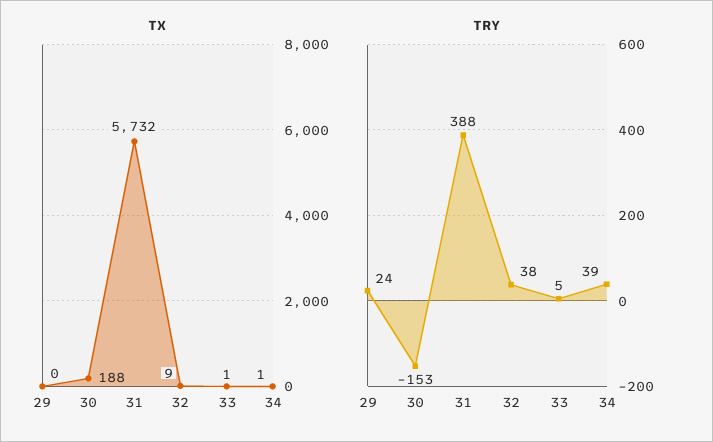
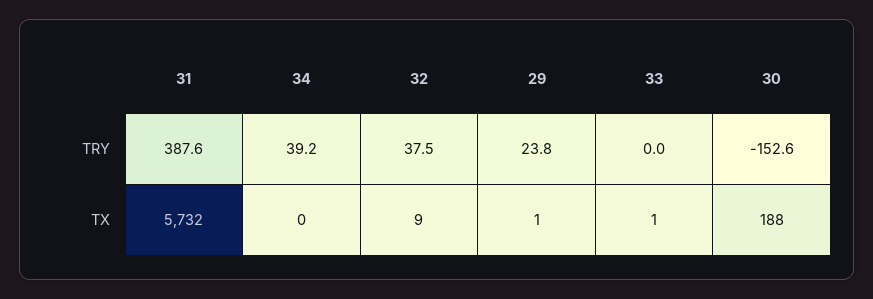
TX, 29: 0 -> 1
TX, 34: 1 -> 0
TRY, 33: 5 -> 0

